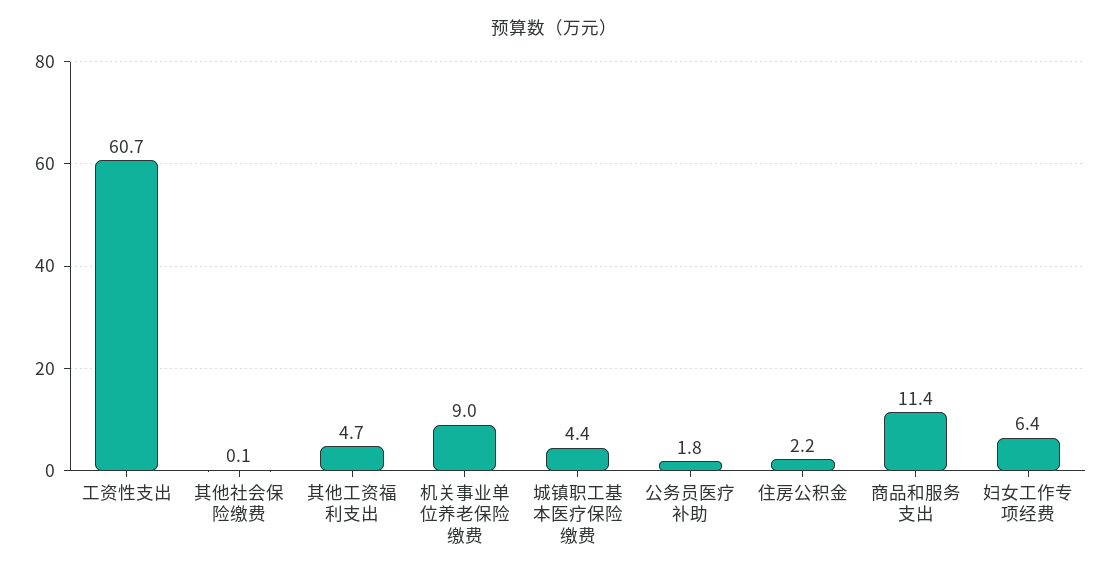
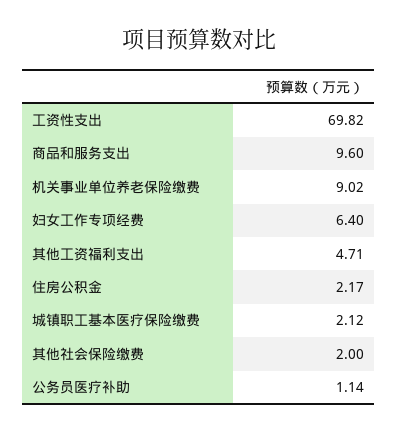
工资性支出: 60.7 -> 69.82
其他社会保险缴费: 0.1 -> 2
城镇职工基本医疗保险缴费: 4.4 -> 2.12
公务员医疗补助: 1.8 -> 1.14
商品和服务支出: 11.4 -> 9.6

